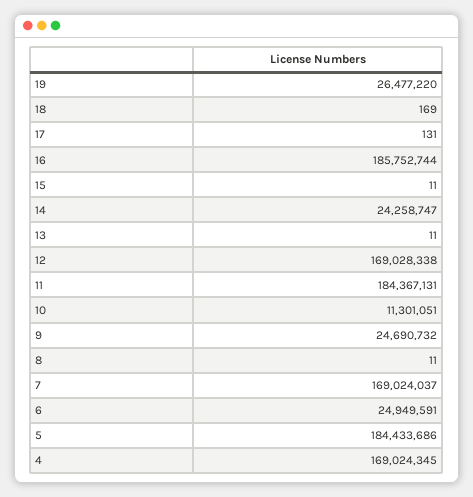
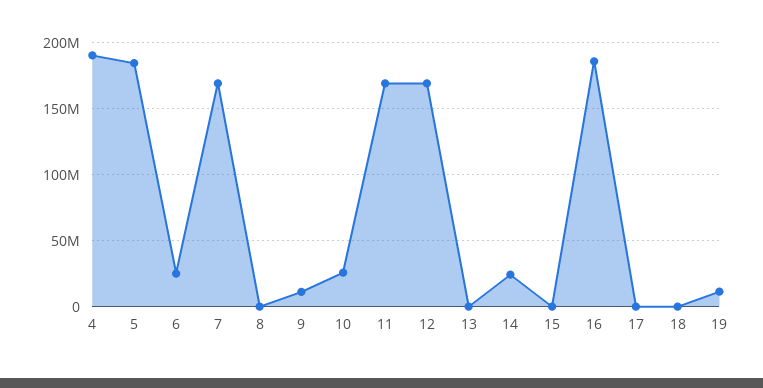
19: 26477220 -> 10000000
11: 184367131 -> 170000000
10: 11301051 -> 25000000
9: 24690732 -> 10000000
4: 169024345 -> 190000000

